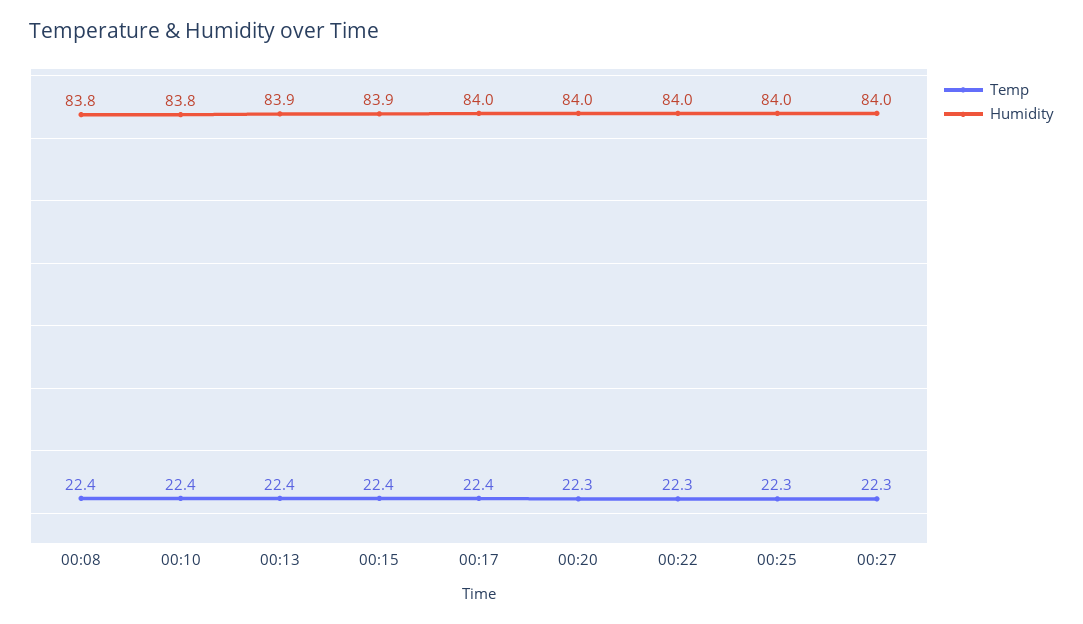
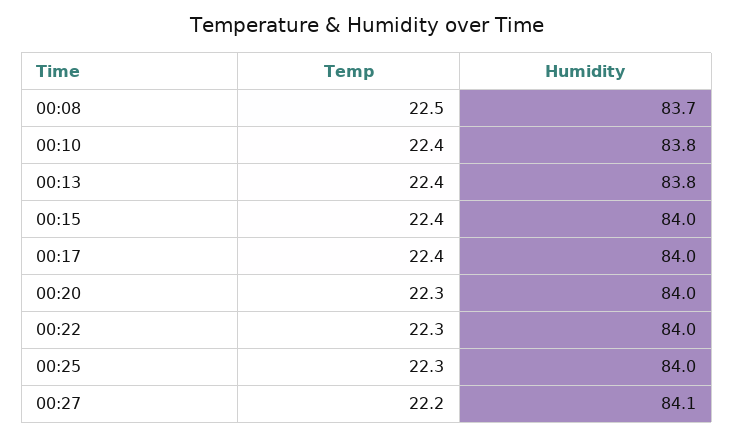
Temp, 00:08: 22.4 -> 22.5
Humidity, 00:08: 83.8 -> 83.7
Humidity, 00:13: 83.9 -> 83.8
Humidity, 00:15: 83.9 -> 84
Temp, 00:27: 22.3 -> 22.2
Humidity, 00:27: 84 -> 84.1

